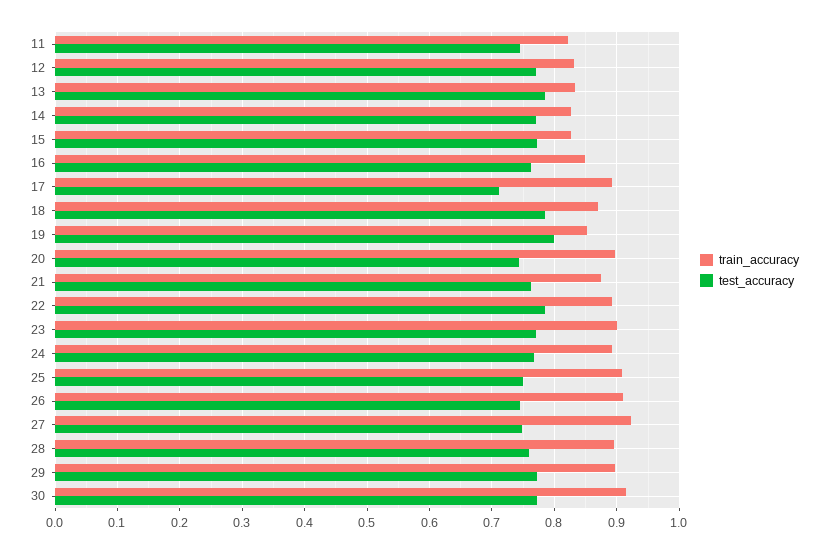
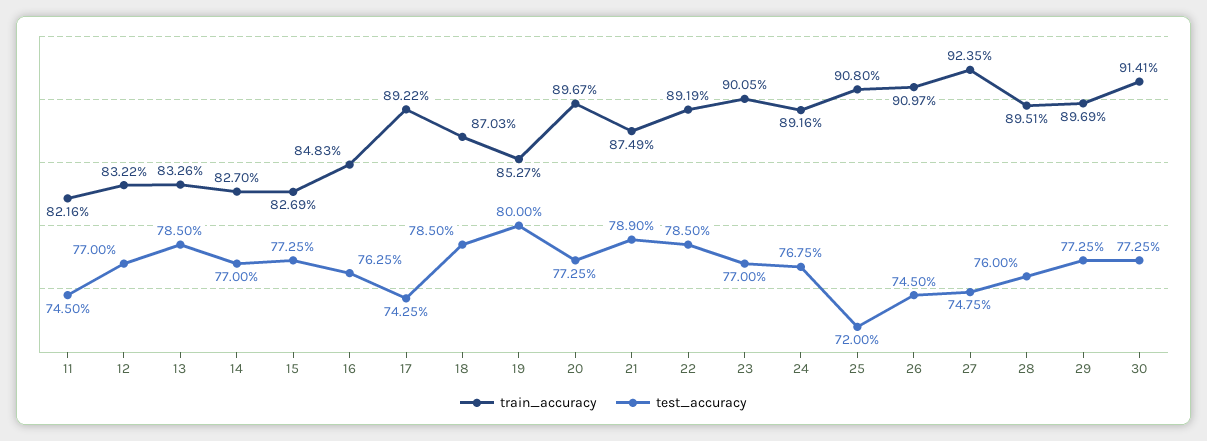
test_accuracy, 17: 0.71 -> 0.7425
test_accuracy, 20: 0.74 -> 0.7725
test_accuracy, 21: 0.76 -> 0.789
test_accuracy, 25: 0.75 -> 0.72

